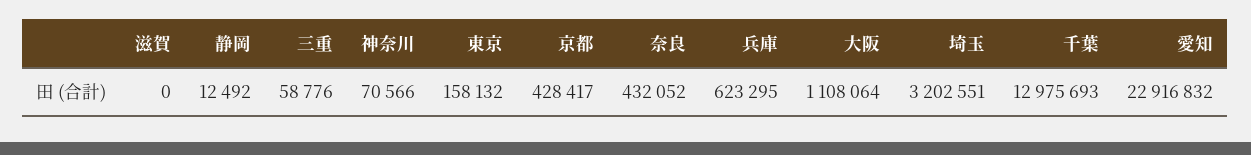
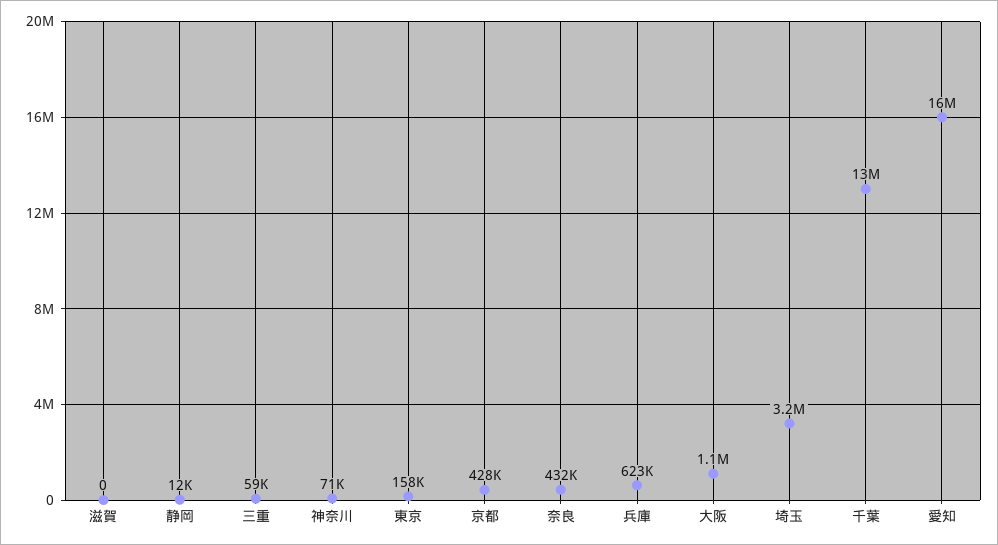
愛知: 22916832 -> 16000000

